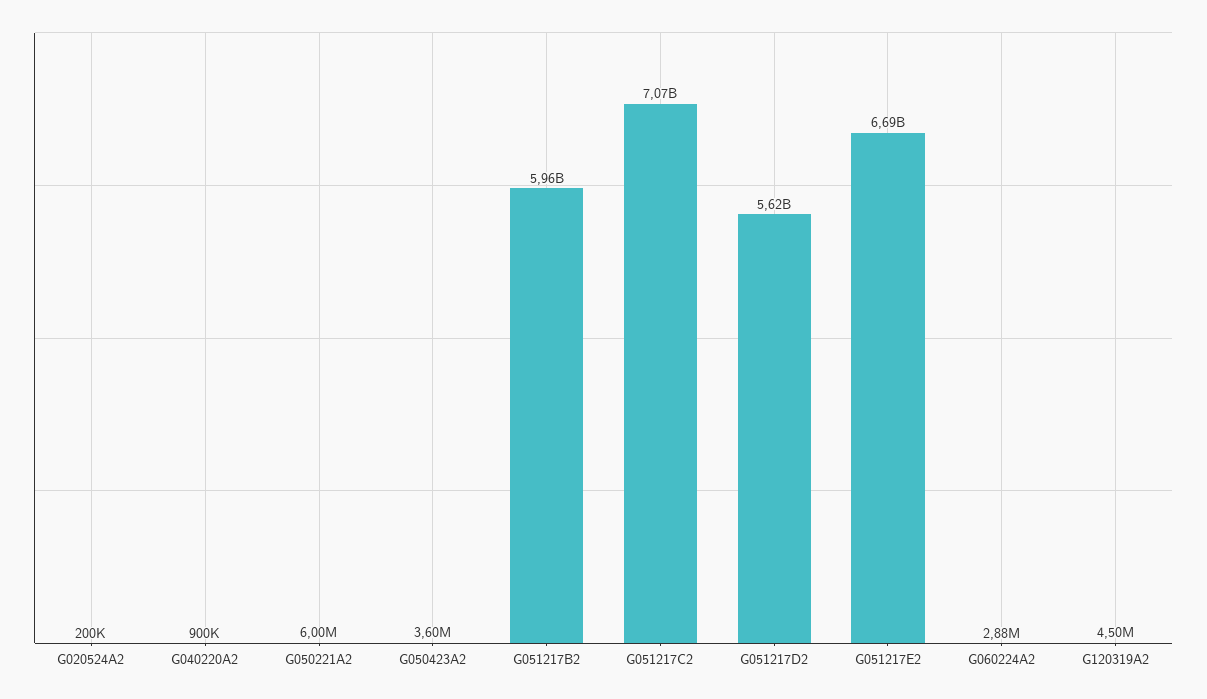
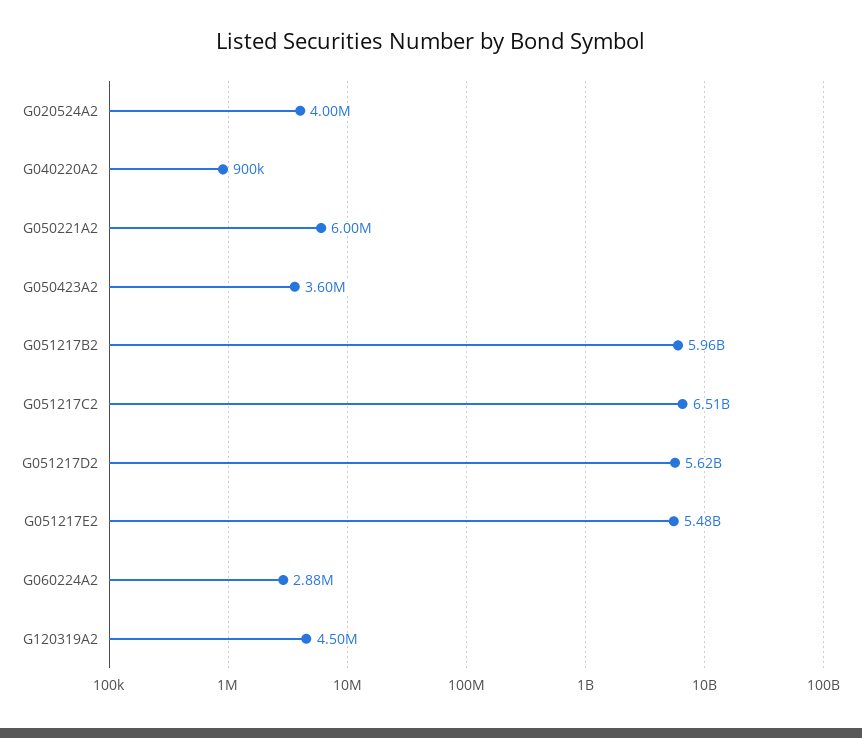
G020524A2: 200000 -> 4000000
G051217C2: 7070000000 -> 6510000000
G051217E2: 6690000000 -> 5480000000

